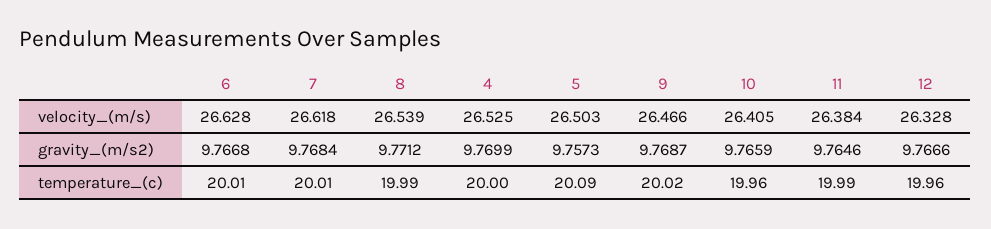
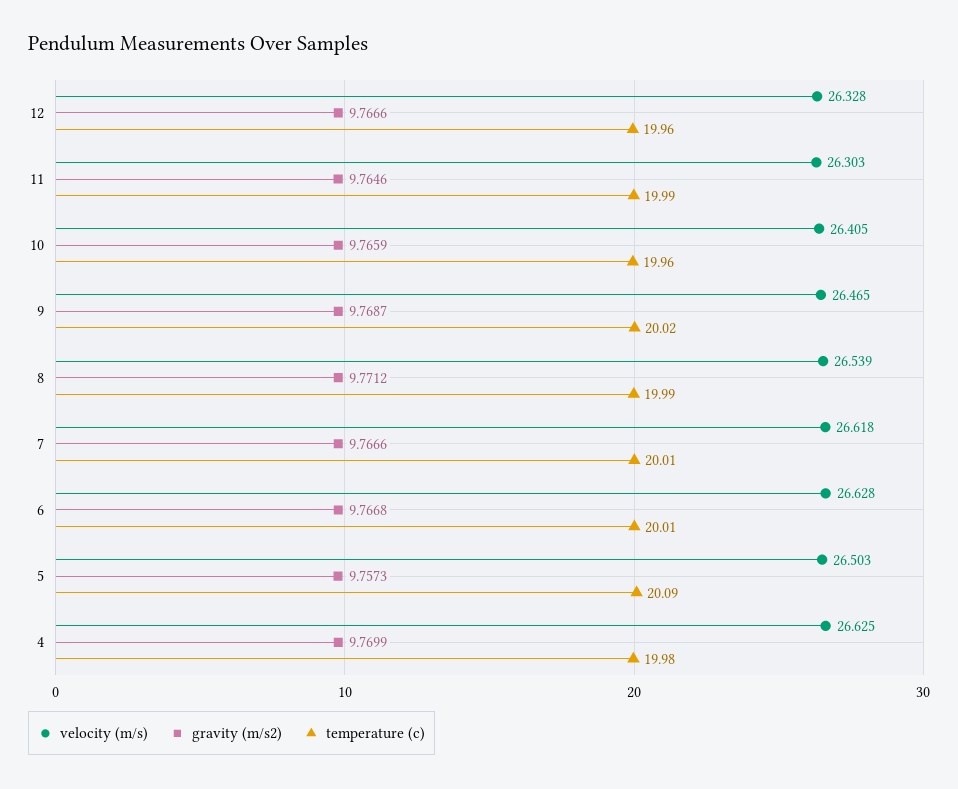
velocity_(m/s), 4: 26.525 -> 26.625
velocity_(m/s), 9: 26.466 -> 26.465
velocity_(m/s), 11: 26.384 -> 26.303
gravity_(m/s2), 7: 9.7684 -> 9.7666
temperature_(c), 4: 20 -> 19.98

